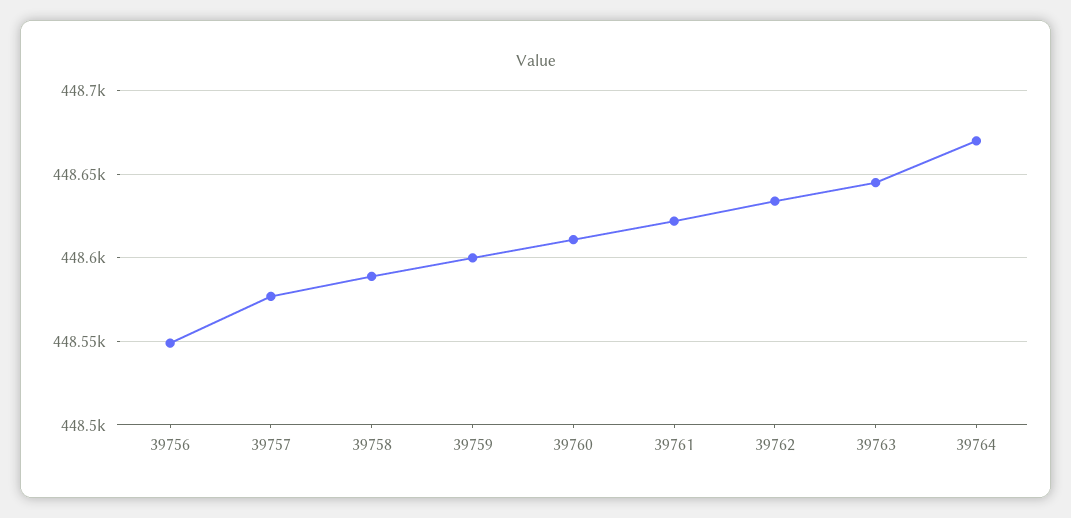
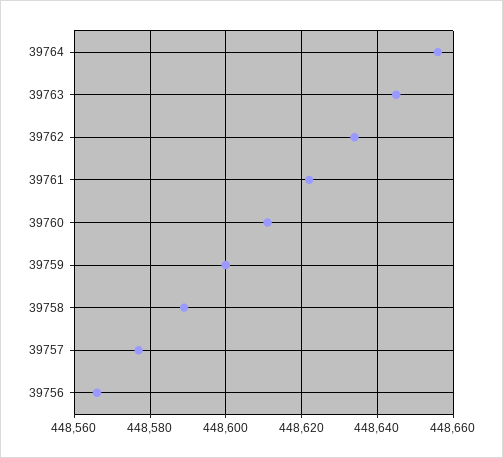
39756: 448550 -> 448565
39764: 448670 -> 448655

